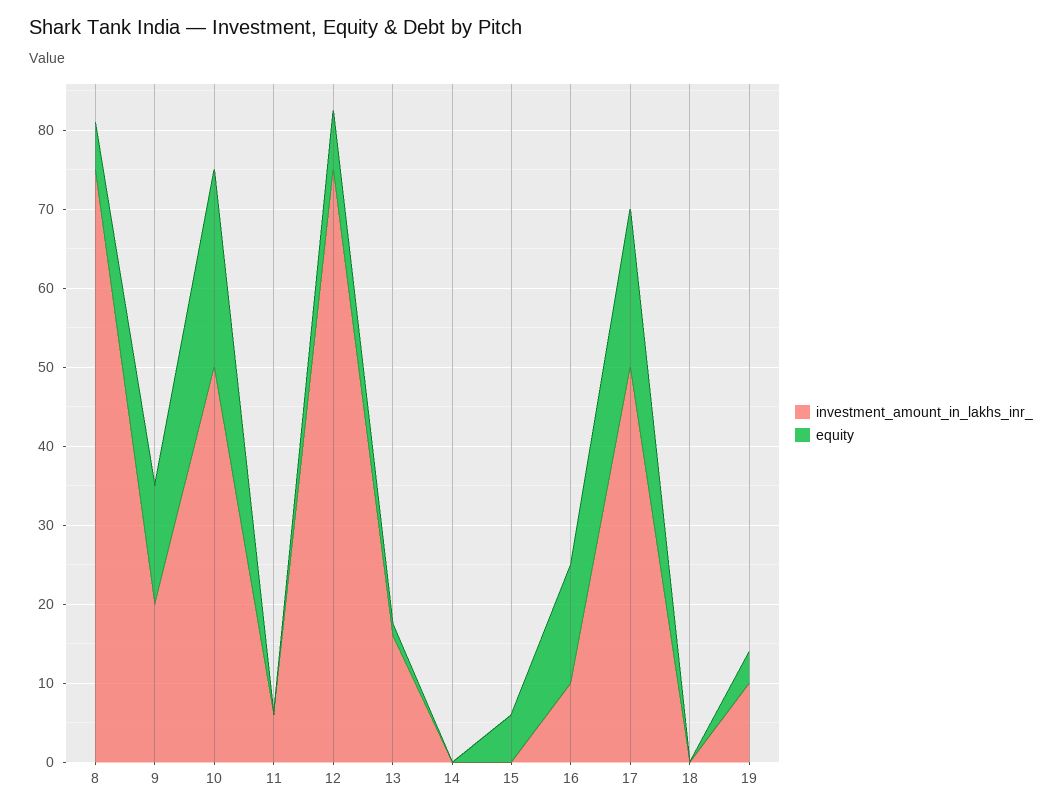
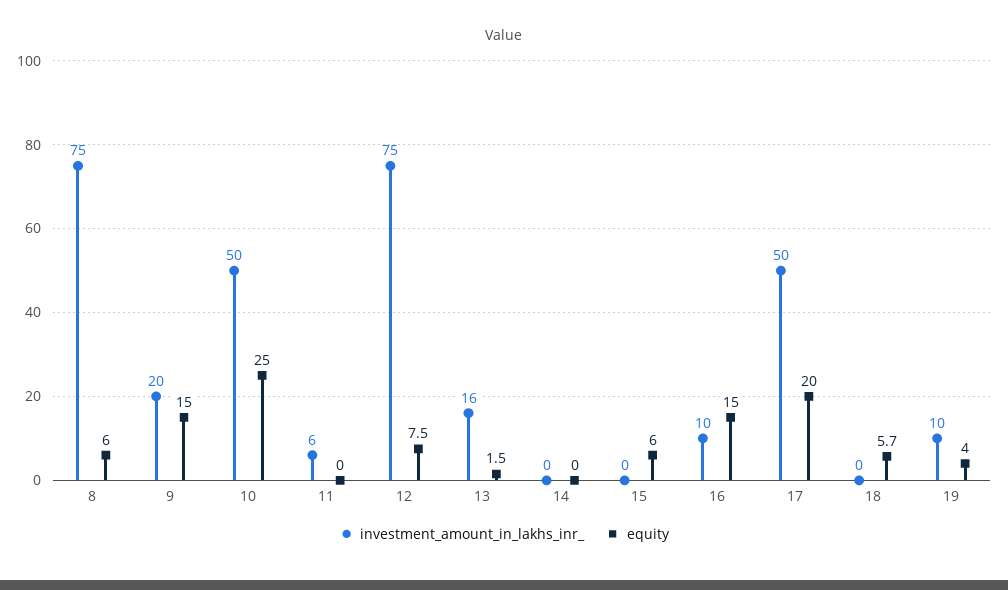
equity, 18: 0 -> 5.7

